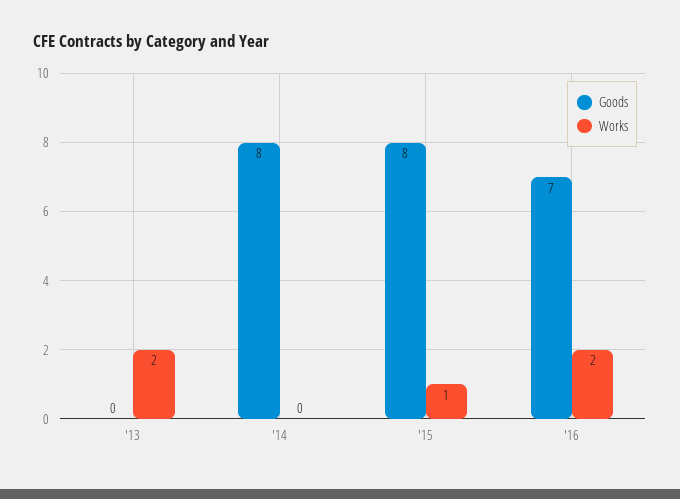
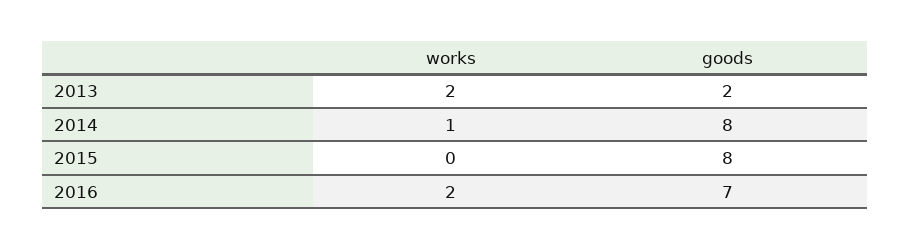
Goods, '13: 0 -> 2
Works, '14: 0 -> 1
Works, '15: 1 -> 0

